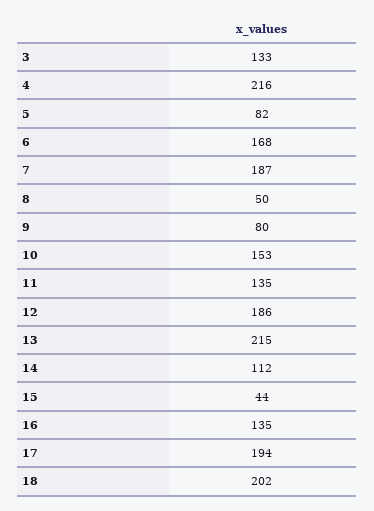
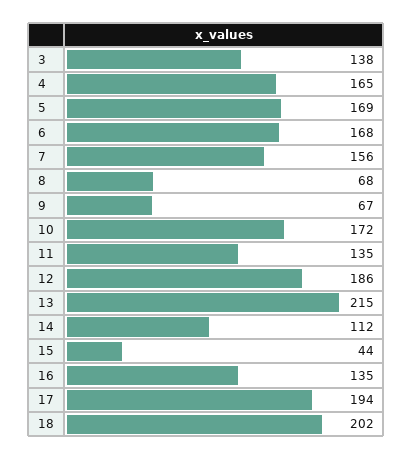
3: 133 -> 138
4: 216 -> 165
5: 82 -> 169
7: 187 -> 156
8: 50 -> 68
9: 80 -> 67
10: 153 -> 172

